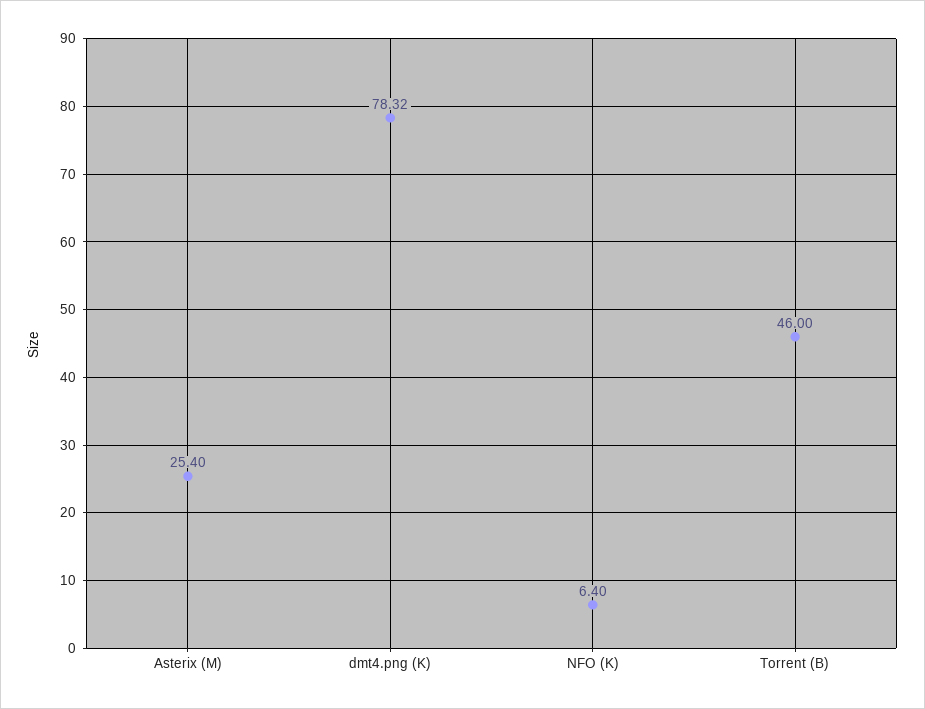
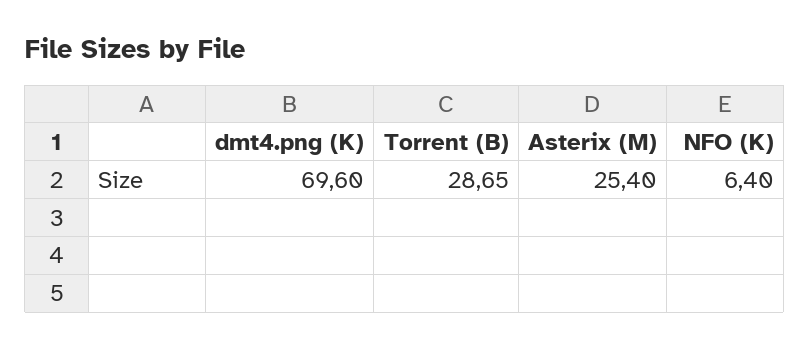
dmt4.png (K): 78.32 -> 69.6
Torrent (B): 46 -> 28.65

